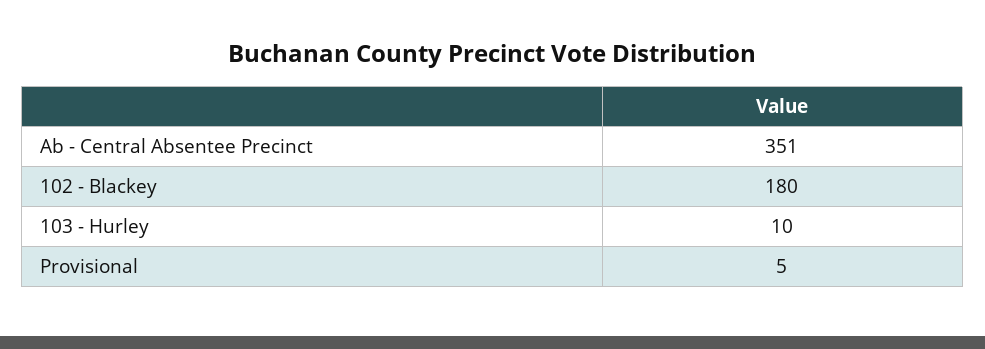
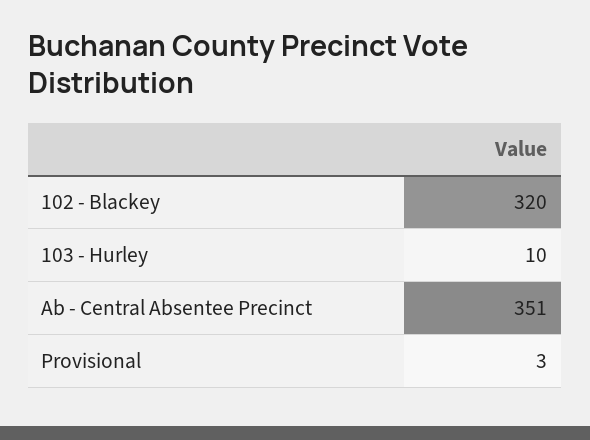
102 - Blackey: 180 -> 320
Provisional: 5 -> 3

